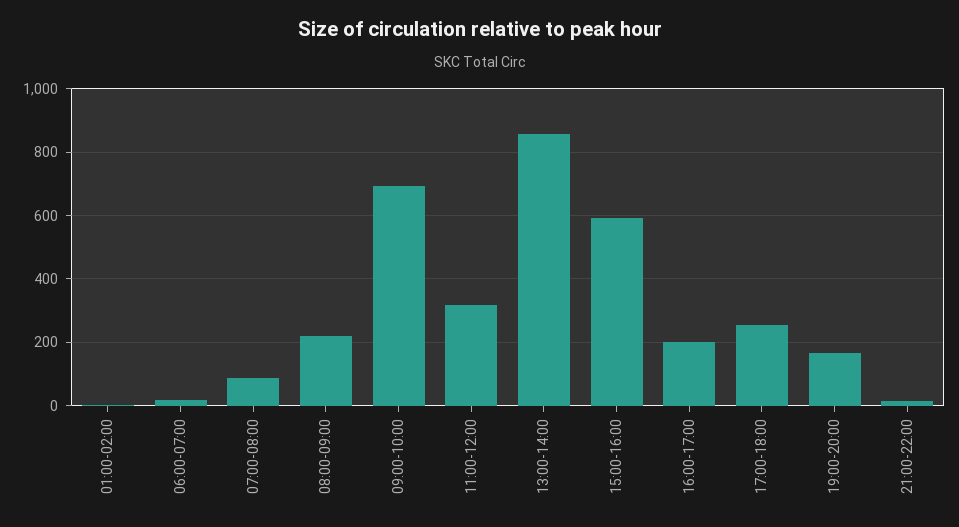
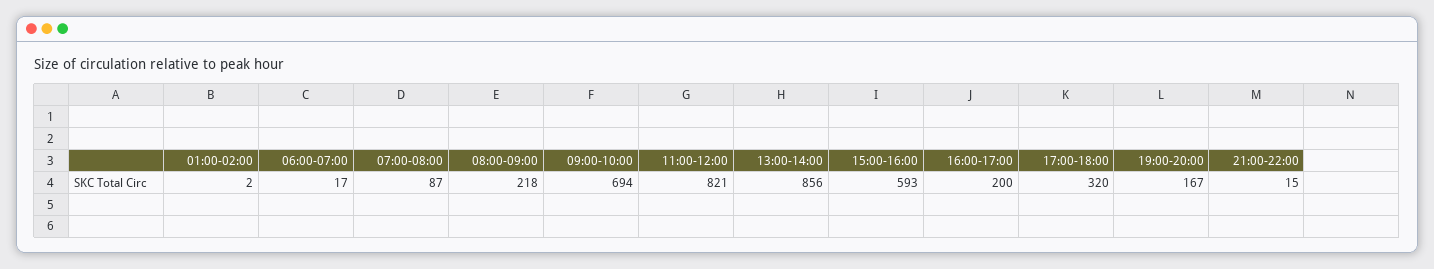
11:00-12:00: 320 -> 821
17:00-18:00: 260 -> 320

